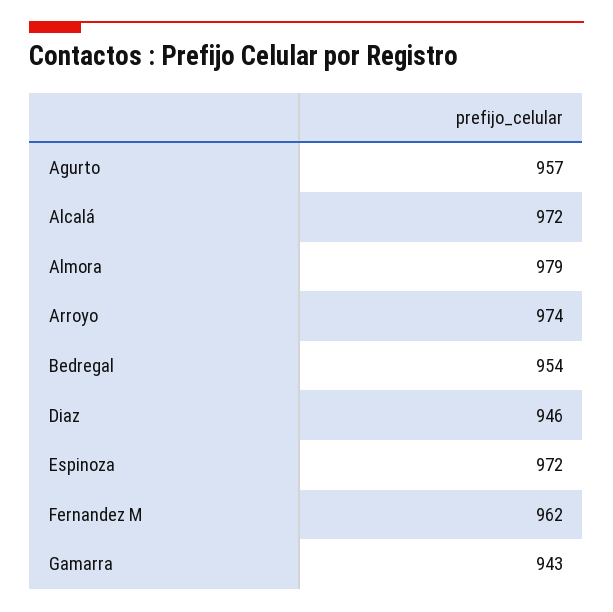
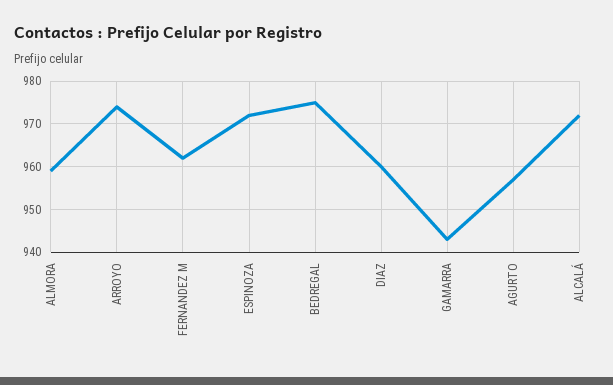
Almora: 979 -> 960
Bedregal: 954 -> 975
Diaz: 946 -> 960

